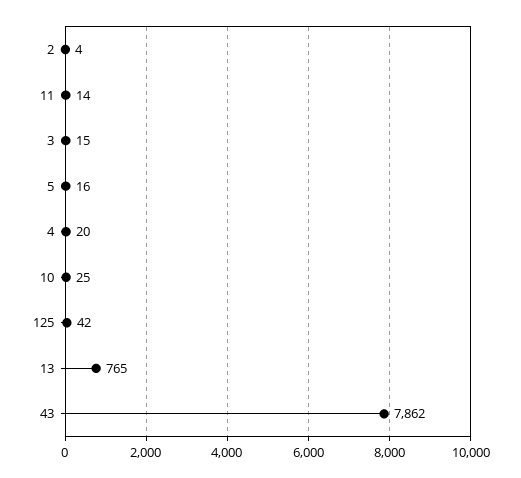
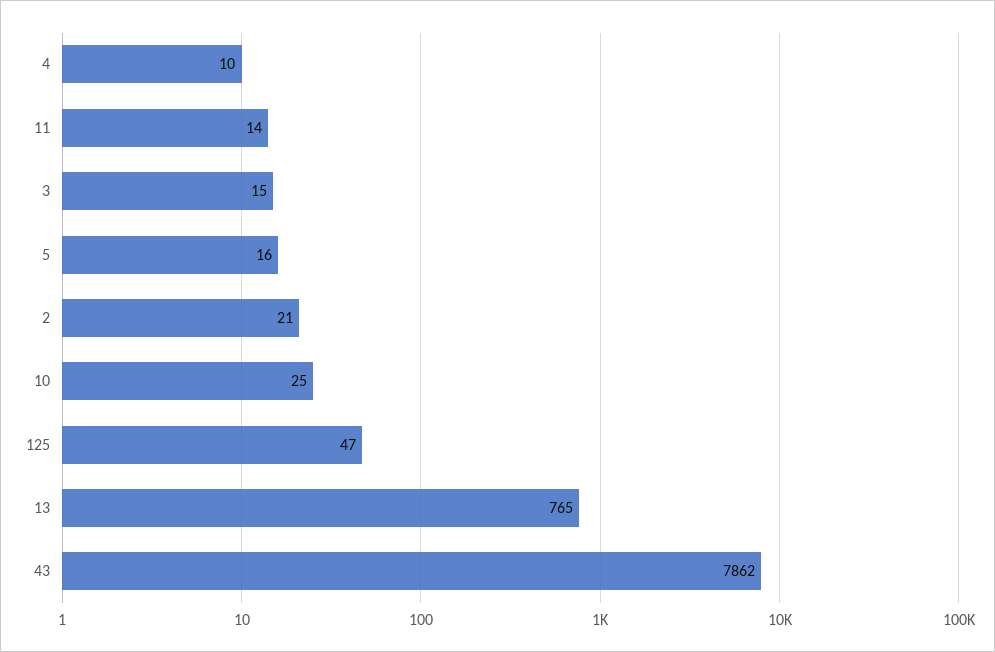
2: 4 -> 21
4: 20 -> 10
125: 42 -> 47

